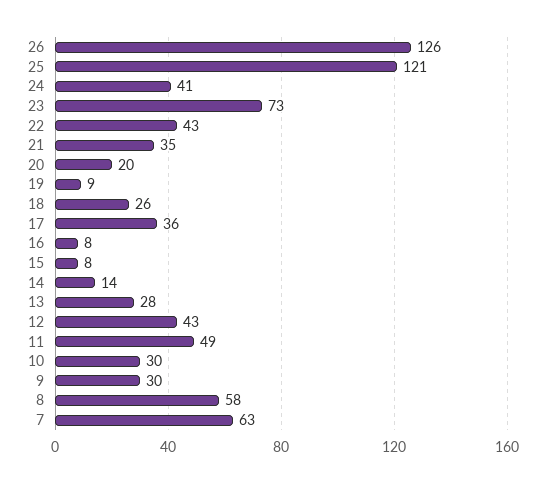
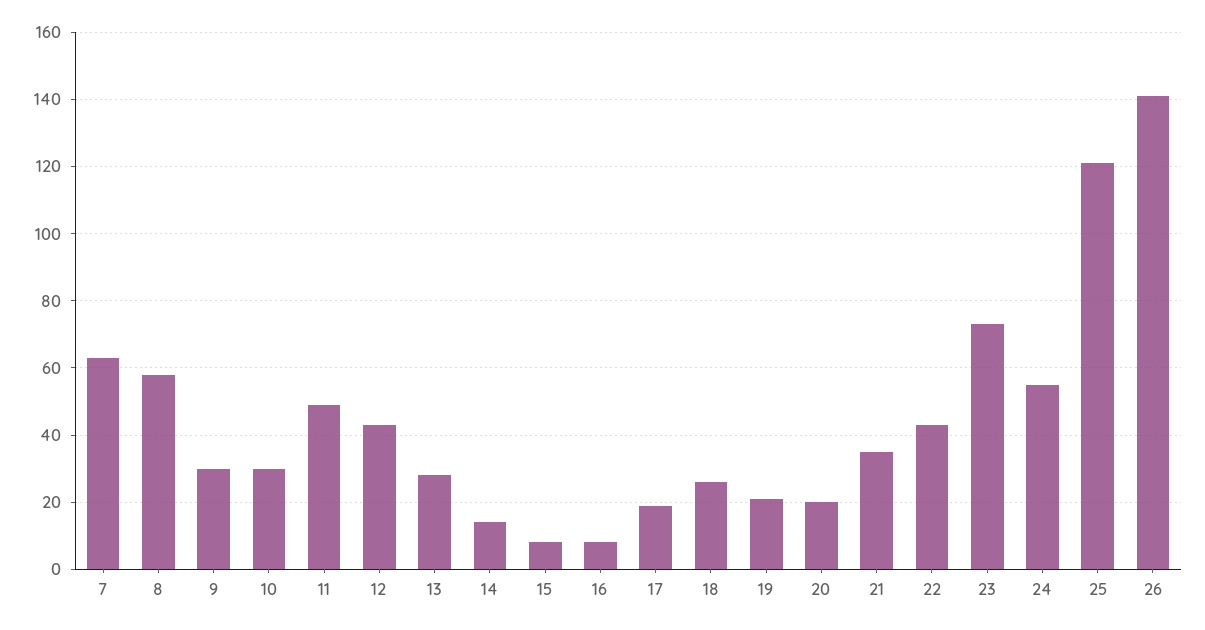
26: 126 -> 140
24: 41 -> 55
19: 9 -> 20
17: 36 -> 20

